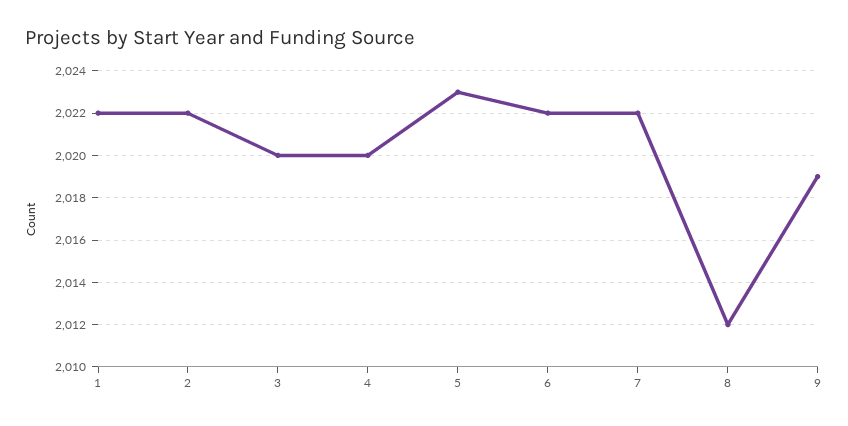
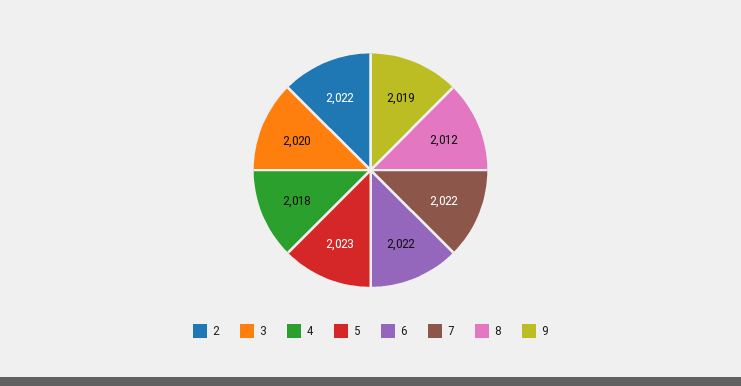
1: 2022 -> none
4: 2020 -> 2018

